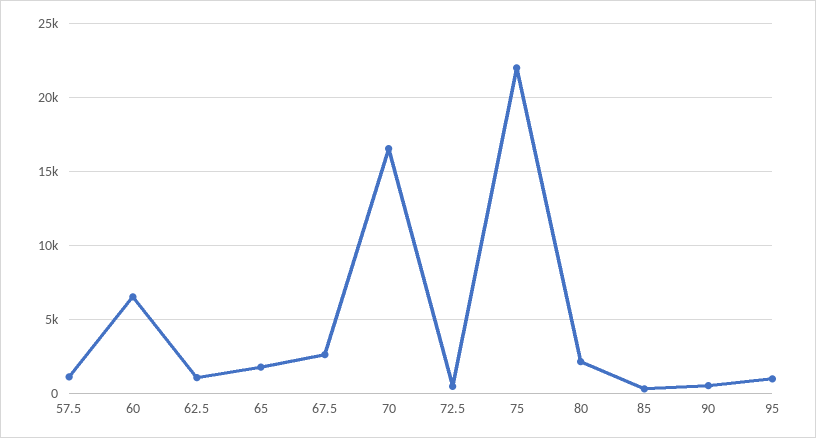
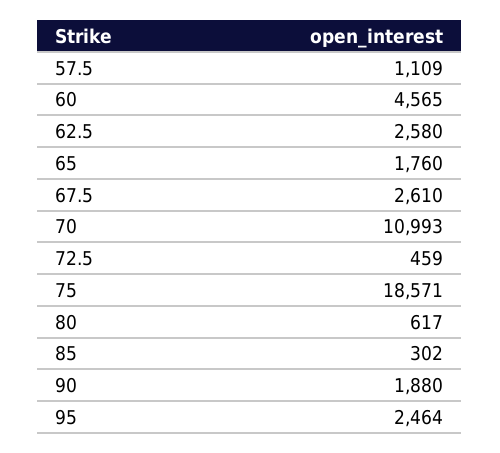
60: 6500 -> 4565
62.5: 1000 -> 2580
70: 16500 -> 10993
75: 22000 -> 18571
80: 2000 -> 617
90: 500 -> 1880
95: 1000 -> 2464

